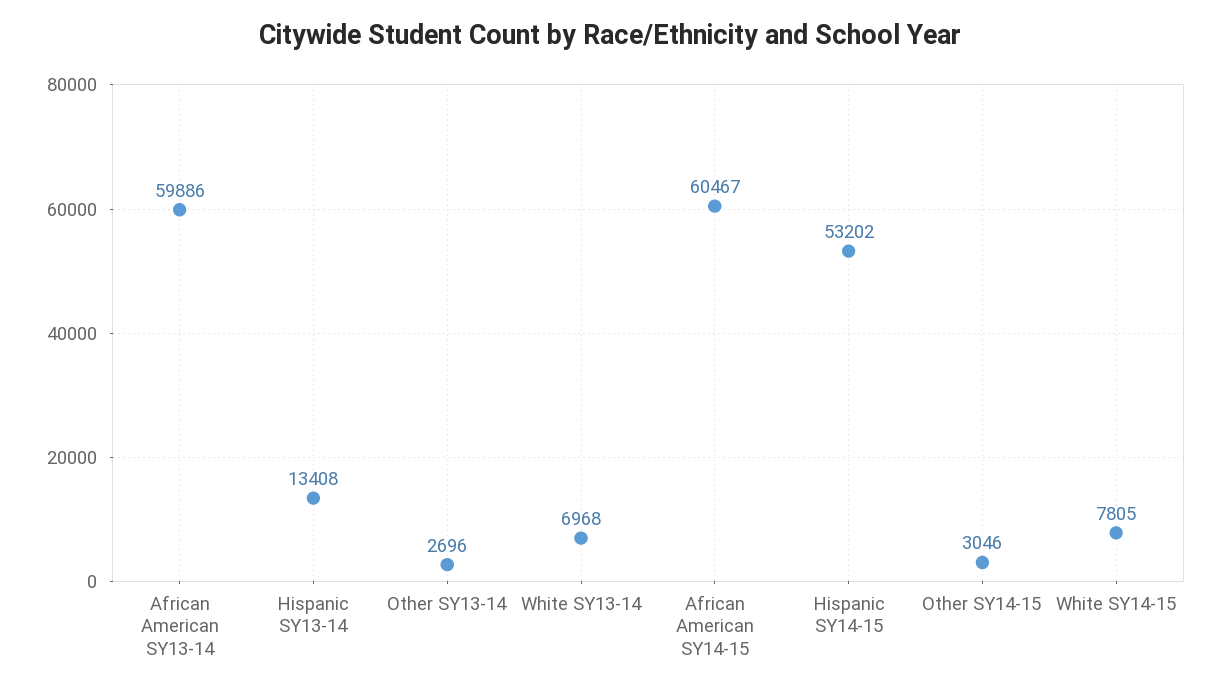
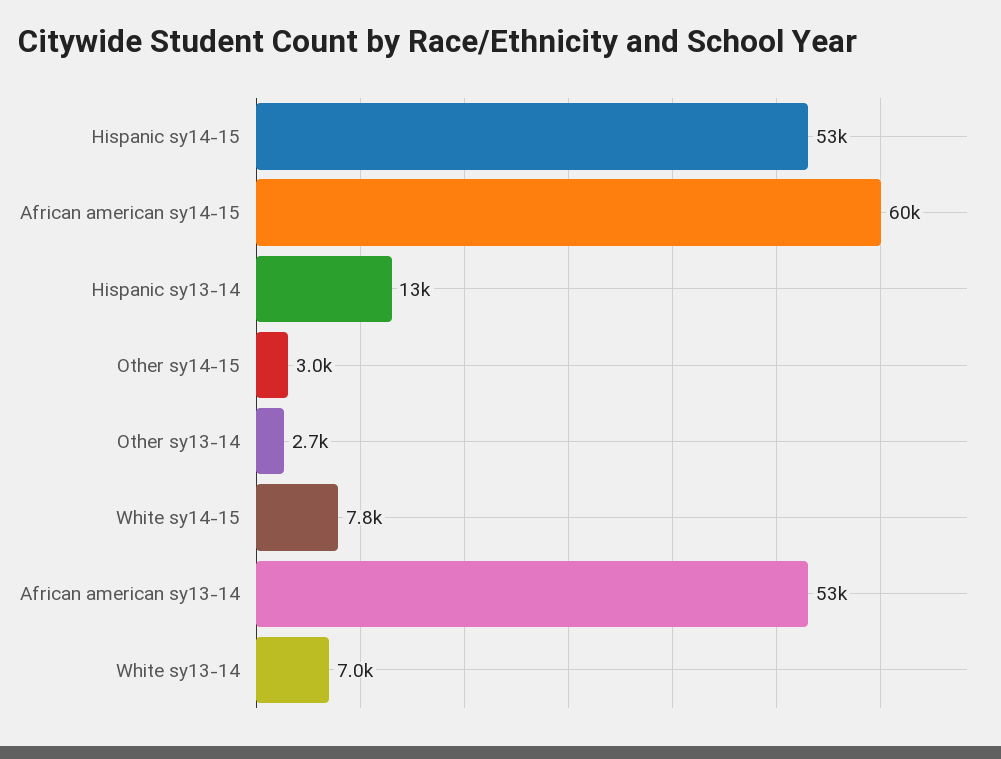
African American SY13-14: 59886 -> 53000

